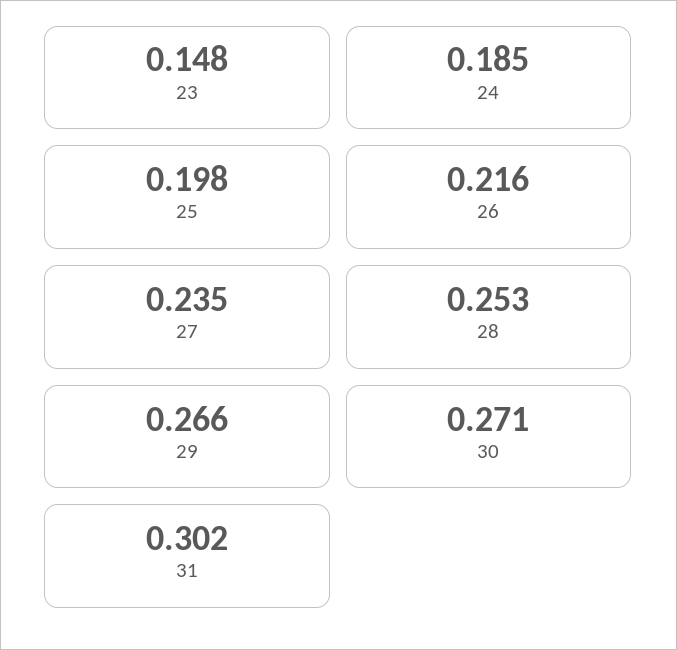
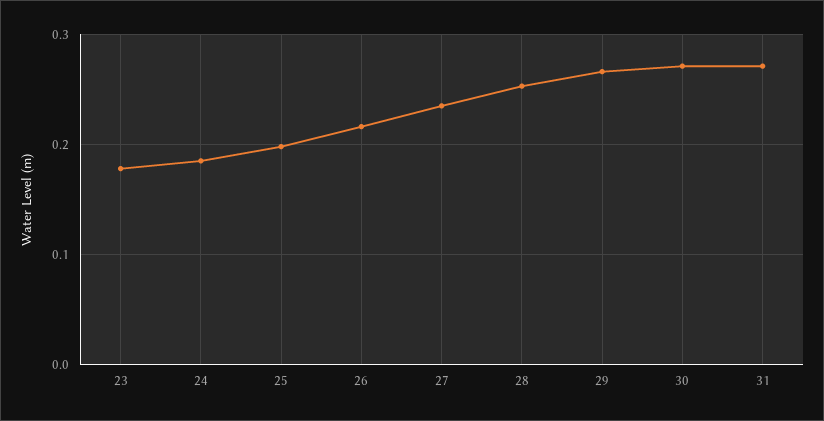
23: 0.148 -> 0.18
31: 0.302 -> 0.27

